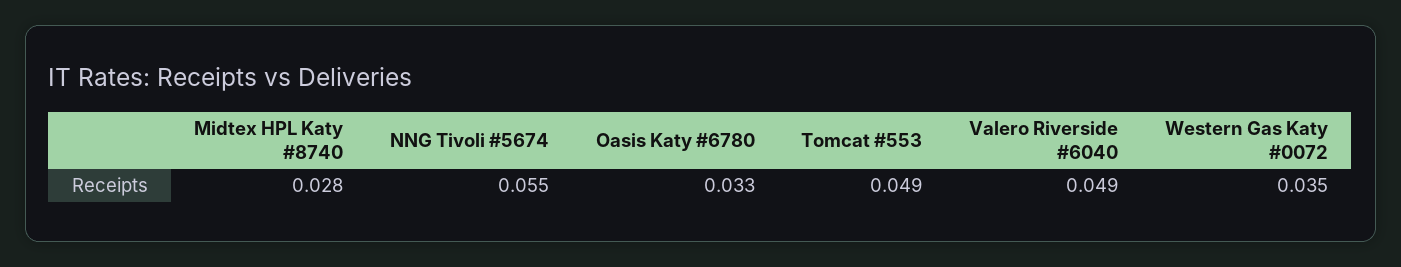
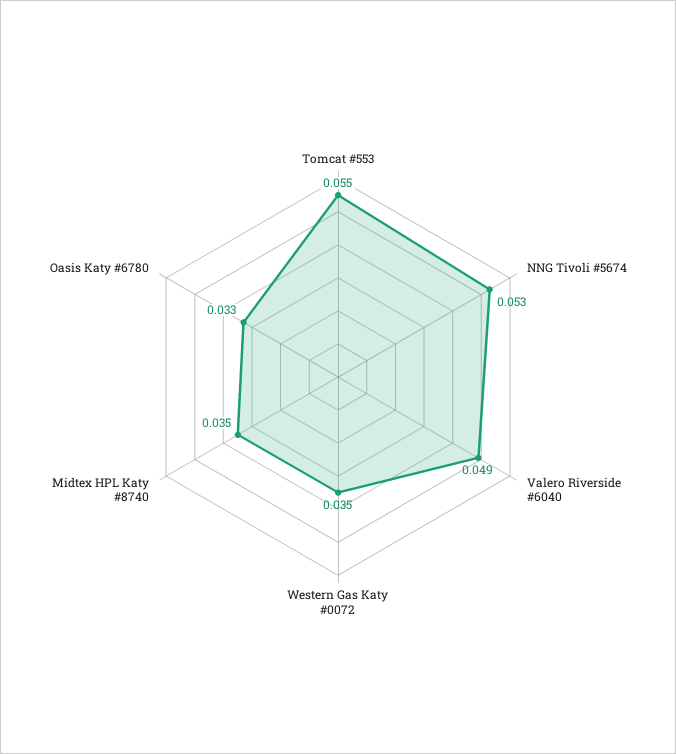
Midtex HPL Katy #8740: 0.028 -> 0.035
NNG Tivoli #5674: 0.055 -> 0.053
Tomcat #553: 0.049 -> 0.055

